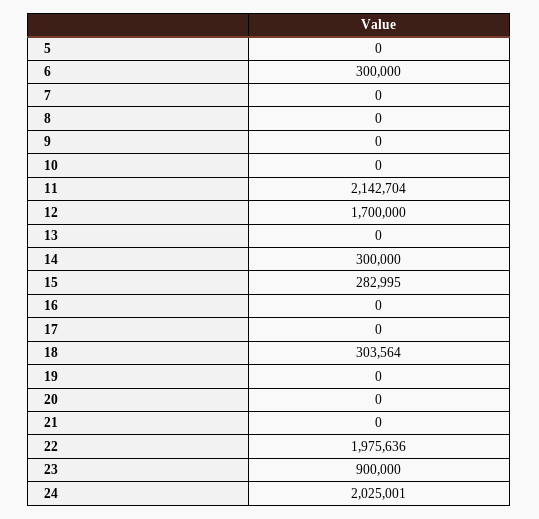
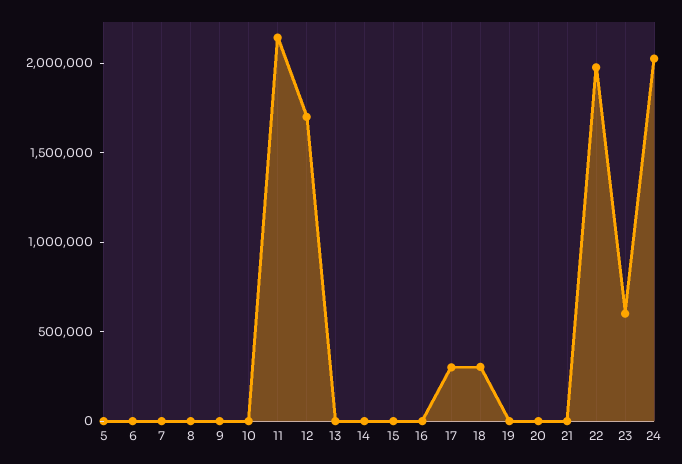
6: 300000 -> 0
14: 300000 -> 0
15: 282995 -> 0
17: 0 -> 300000
23: 900000 -> 600000

